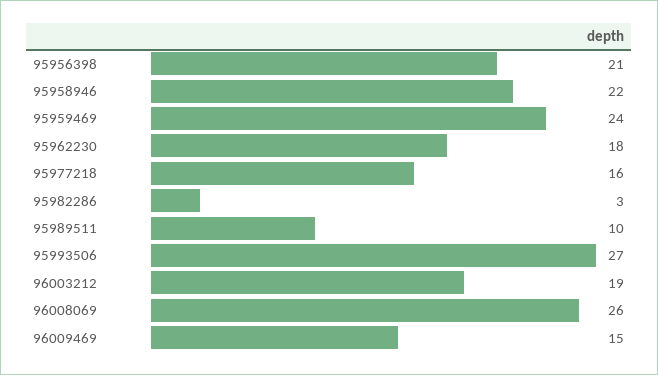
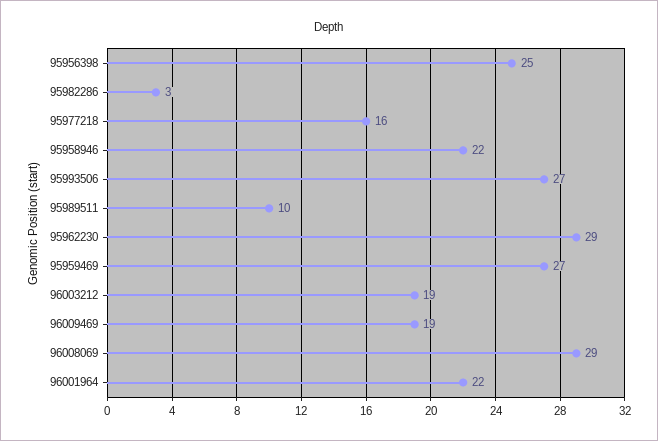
95956398: 21 -> 25
95959469: 24 -> 27
95962230: 18 -> 29
96008069: 26 -> 29
96009469: 15 -> 19
96001964: none -> 22

